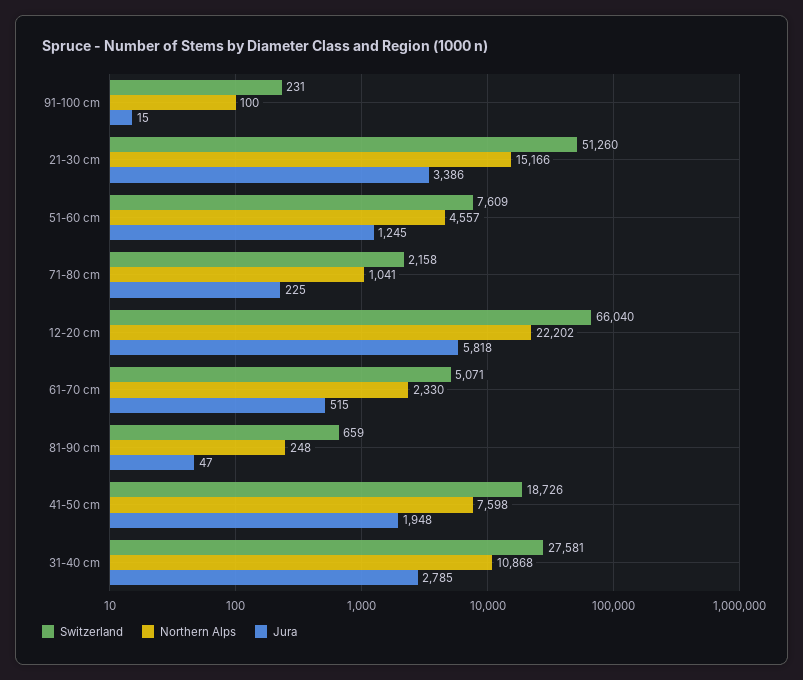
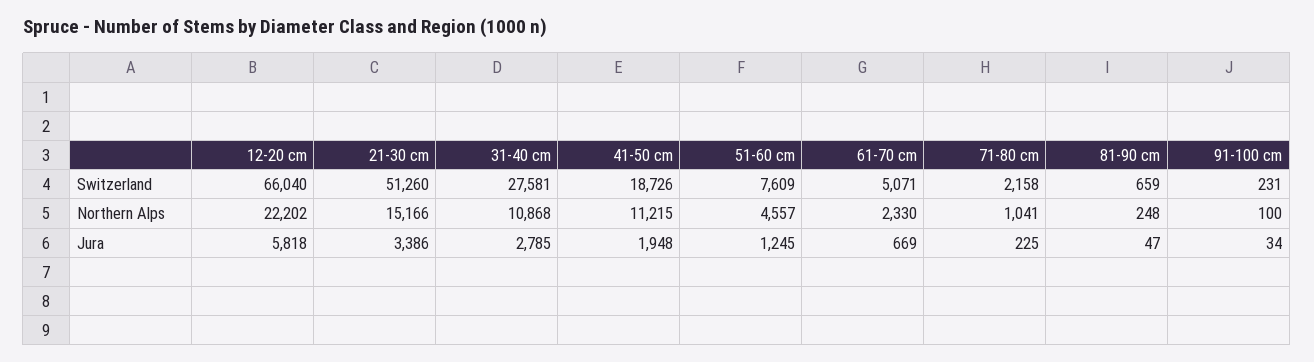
Jura, 91-100 cm: 15 -> 34
Jura, 61-70 cm: 515 -> 669
Northern Alps, 41-50 cm: 7598 -> 11215

